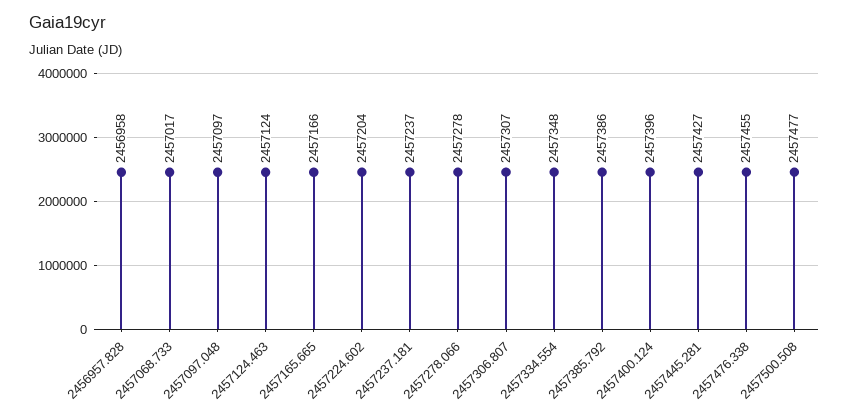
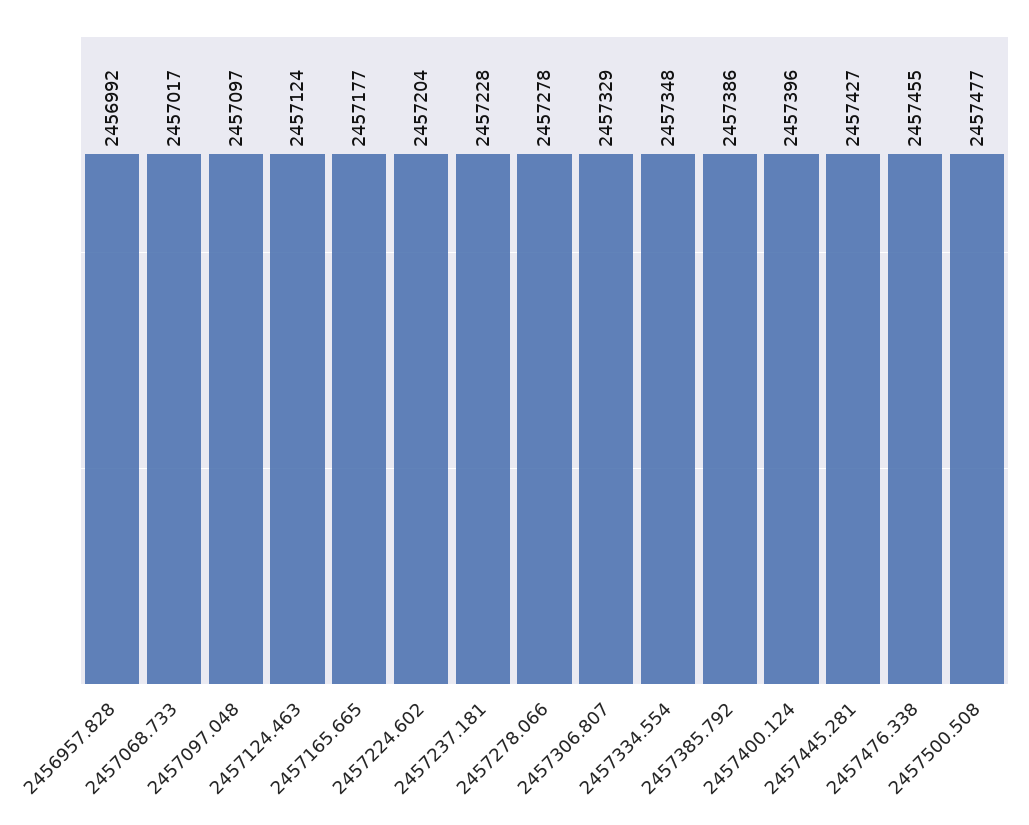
2456957.828: 2456958 -> 2456992
2457165.665: 2457166 -> 2457177
2457237.181: 2457237 -> 2457228
2457306.807: 2457307 -> 2457329

